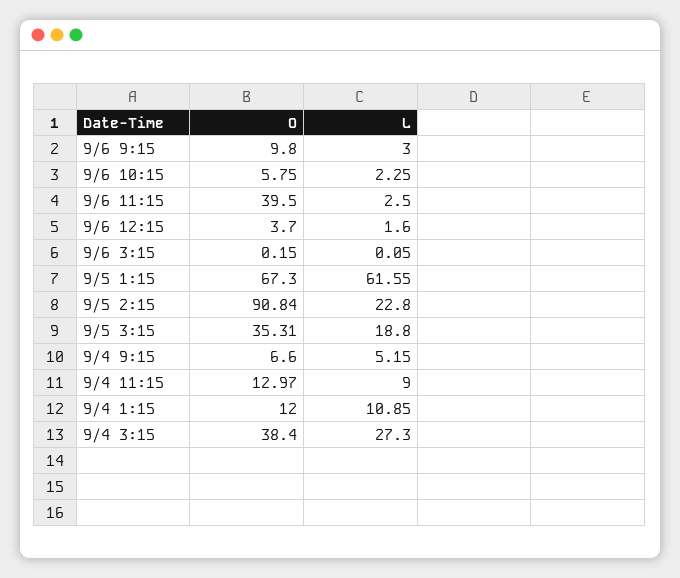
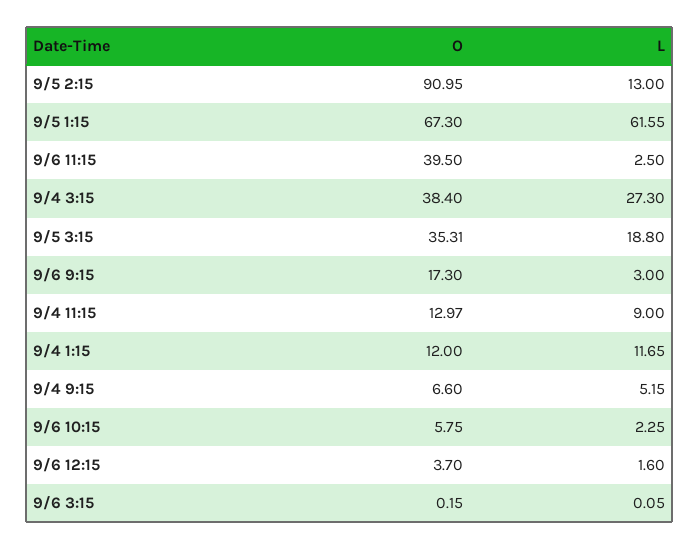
O, 9/6 9:15: 9.8 -> 17.3
O, 9/5 2:15: 90.84 -> 90.95
L, 9/5 2:15: 22.8 -> 13
L, 9/4 1:15: 10.85 -> 11.65

